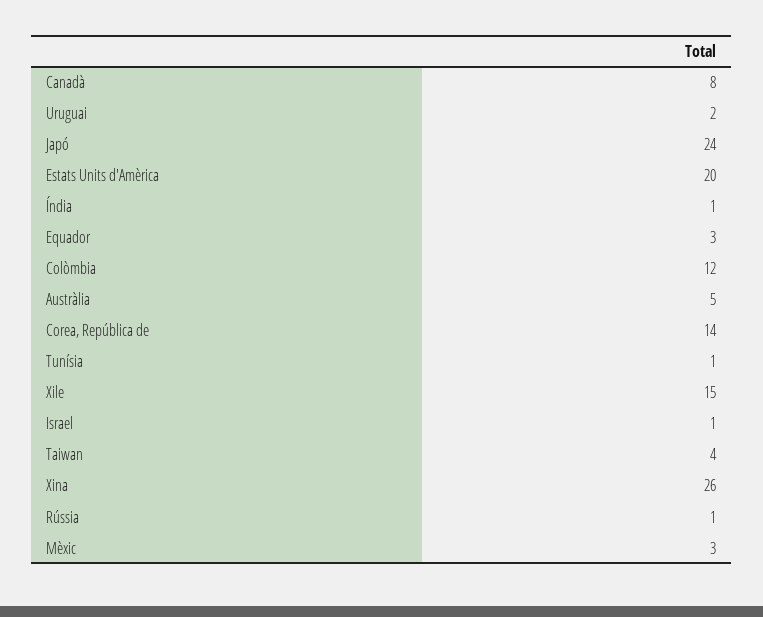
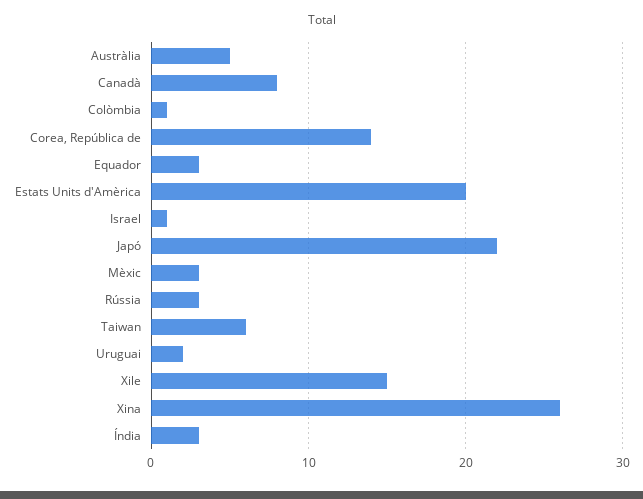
Japó: 24 -> 22
Índia: 1 -> 3
Colòmbia: 12 -> 1
Tunísia: 1 -> none
Taiwan: 4 -> 6
Rússia: 1 -> 3

